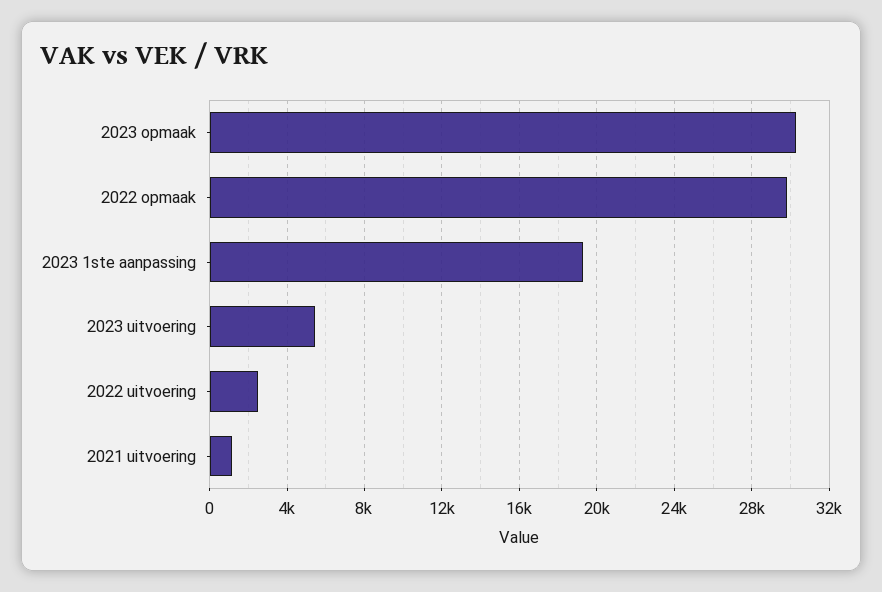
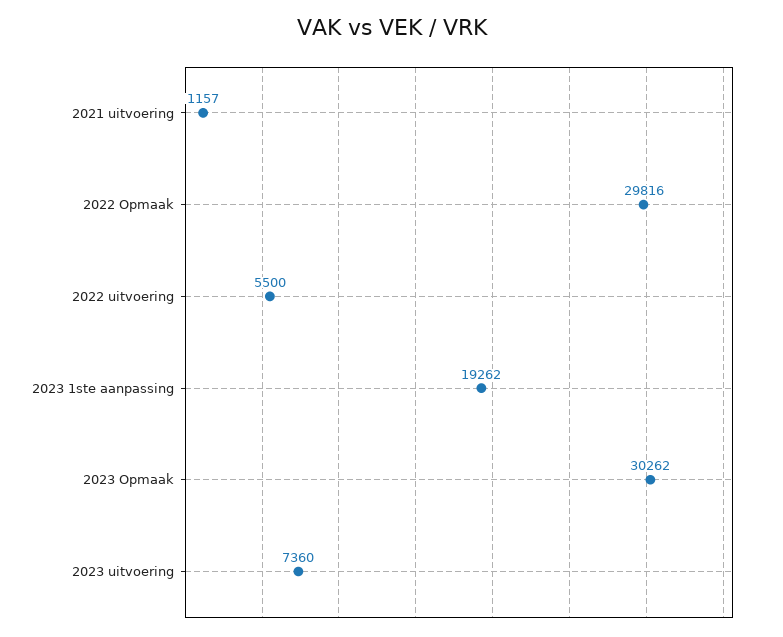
2023 uitvoering: 5500 -> 7360
2022 uitvoering: 2500 -> 5500

